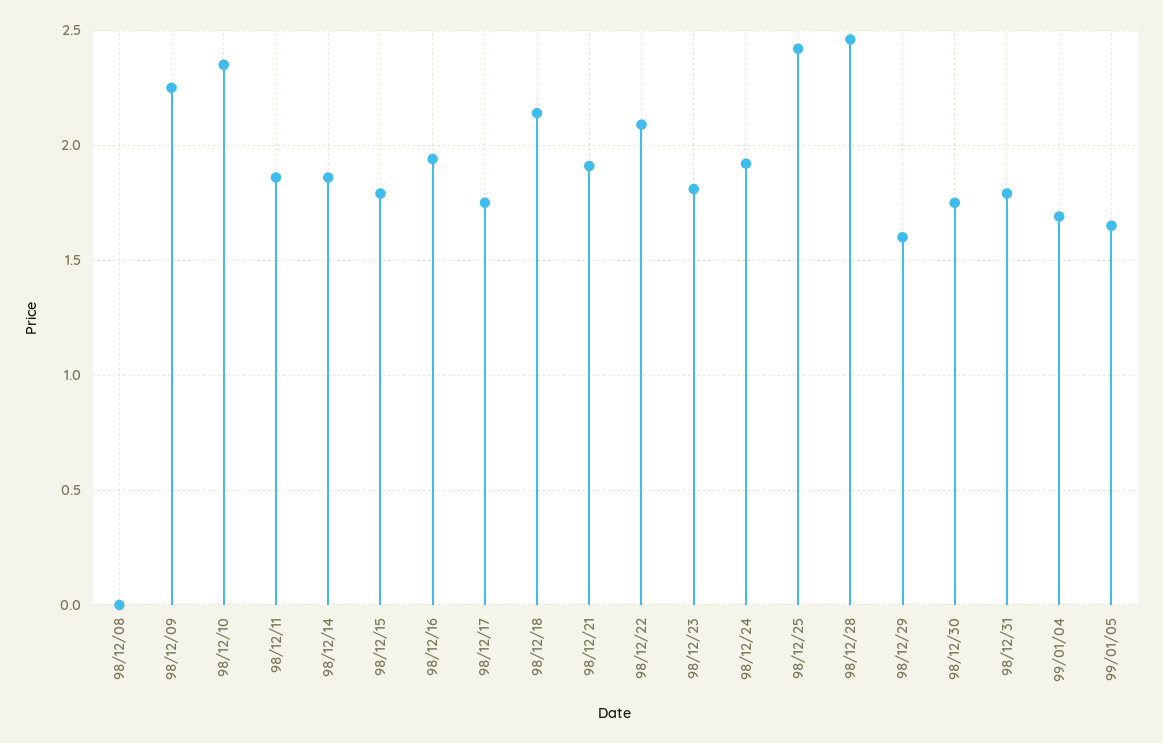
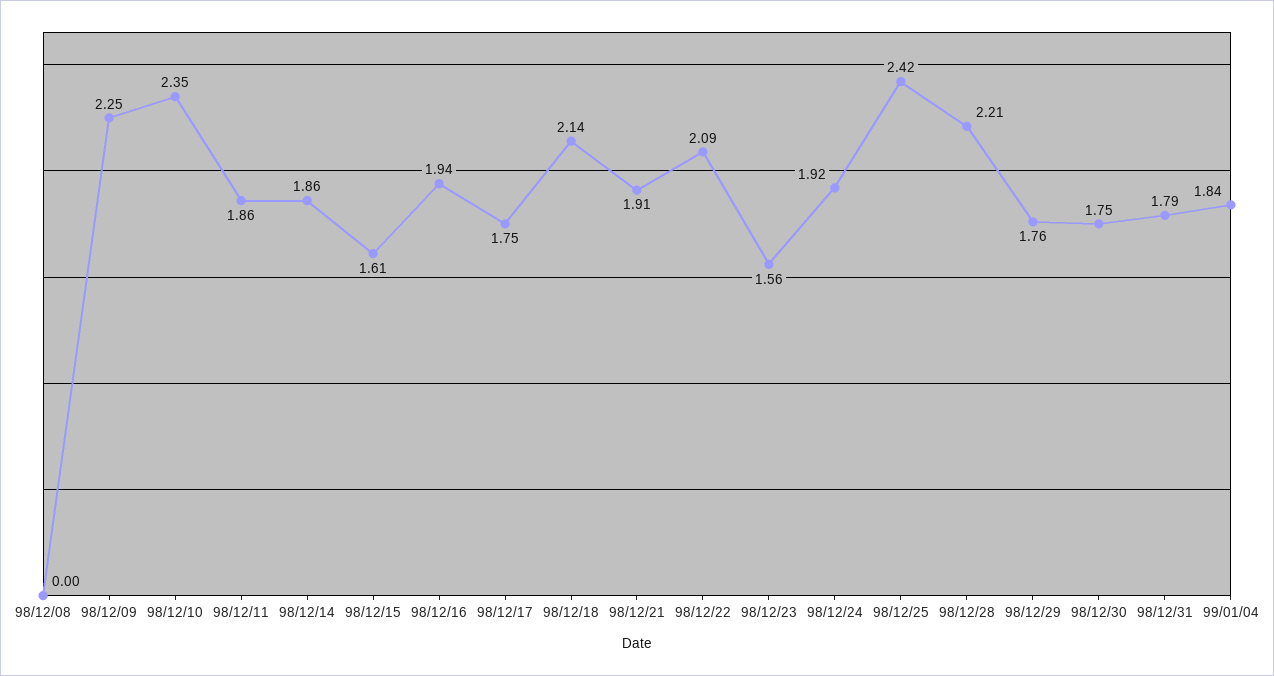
98/12/15: 1.8 -> 1.61
98/12/23: 1.8 -> 1.56
98/12/28: 2.45 -> 2.21
98/12/29: 1.6 -> 1.76
99/01/04: 1.7 -> 1.84
99/01/05: 1.65 -> none

